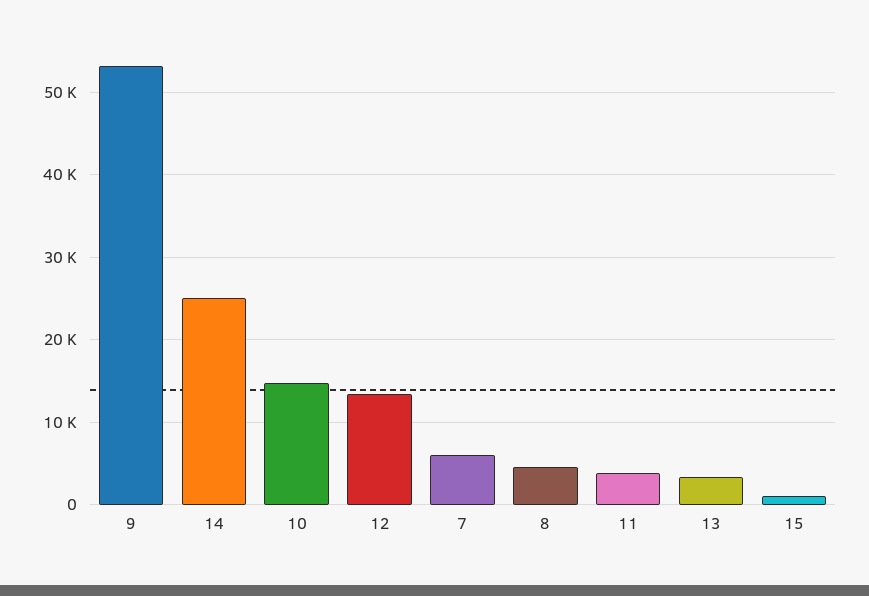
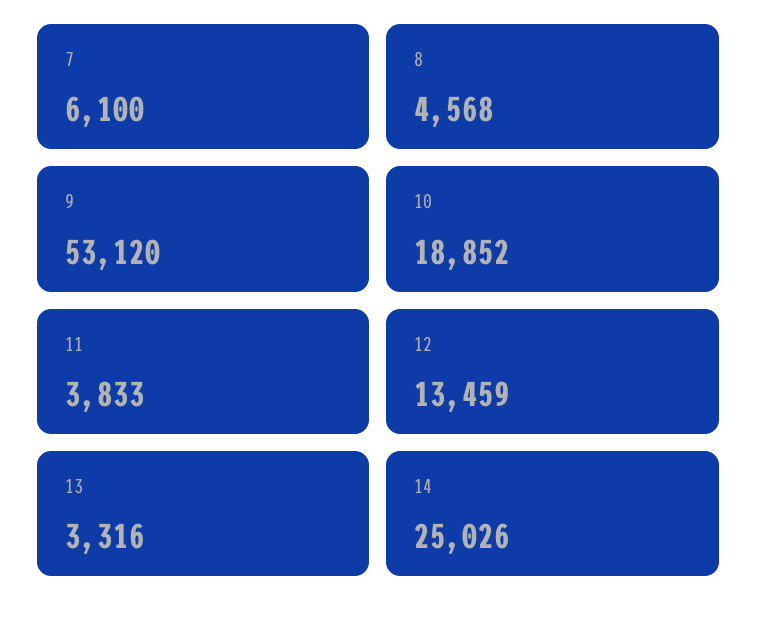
10: 15000 -> 18852
15: 1000 -> none

